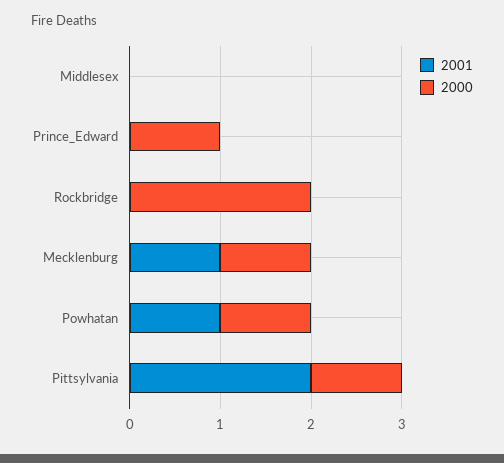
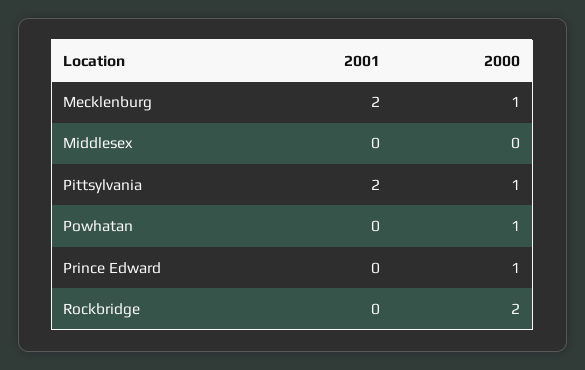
2001, Mecklenburg: 1 -> 2
2001, Powhatan: 1 -> 0

